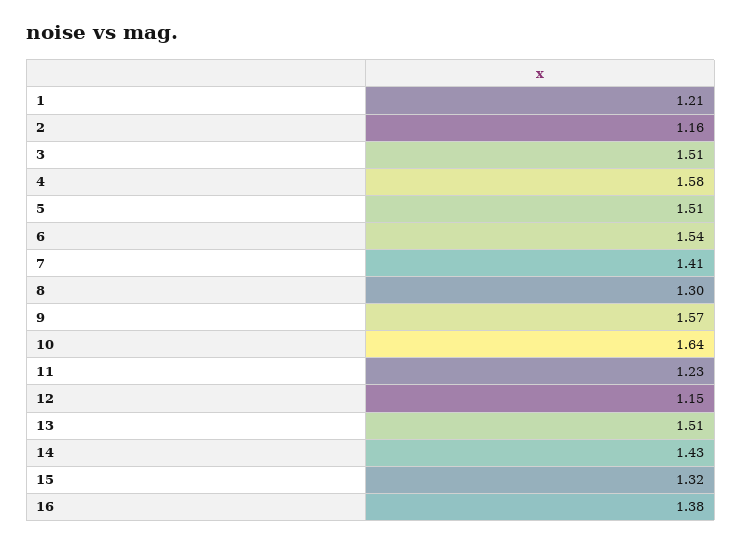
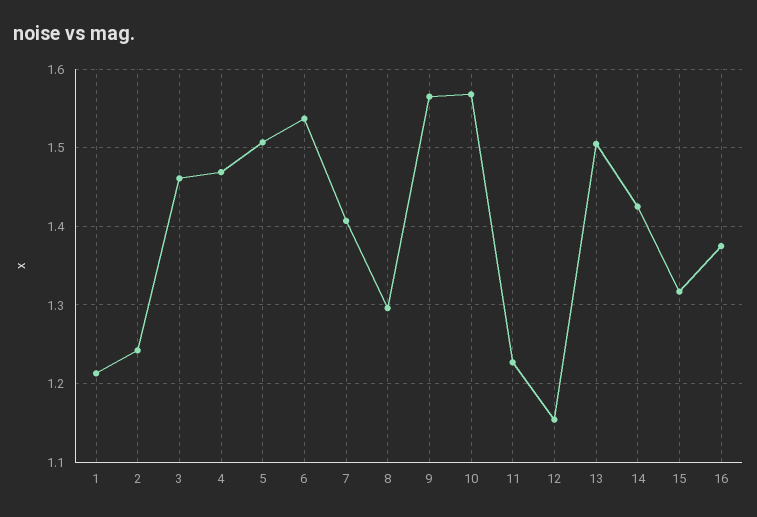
2: 1.16 -> 1.24
3: 1.51 -> 1.46
4: 1.58 -> 1.47
10: 1.64 -> 1.57

